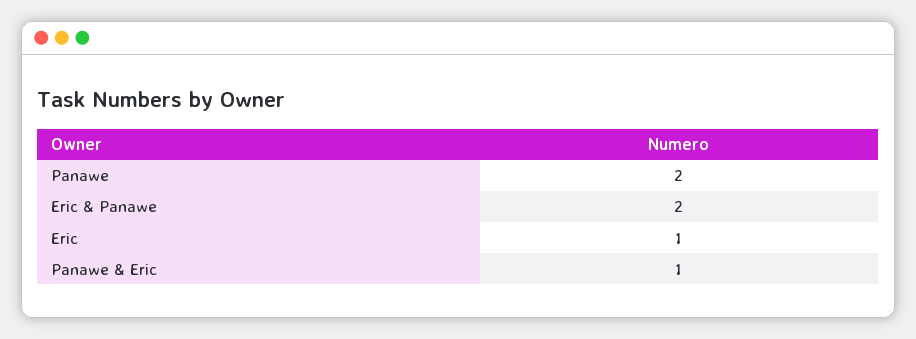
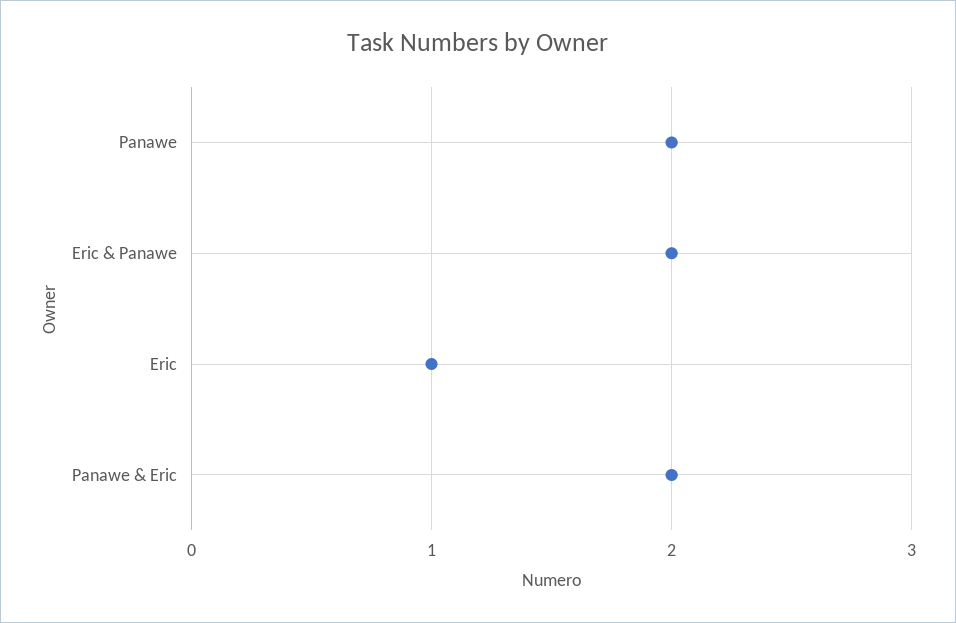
Panawe & Eric: 1 -> 2

